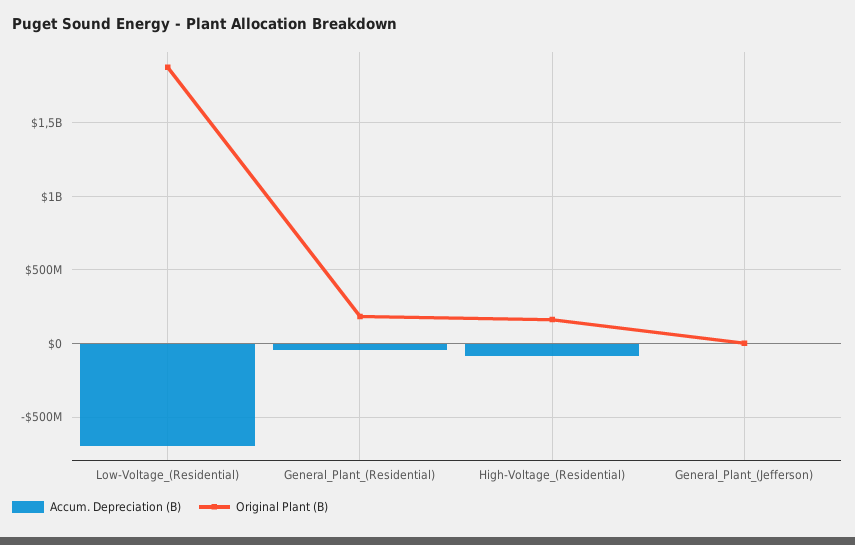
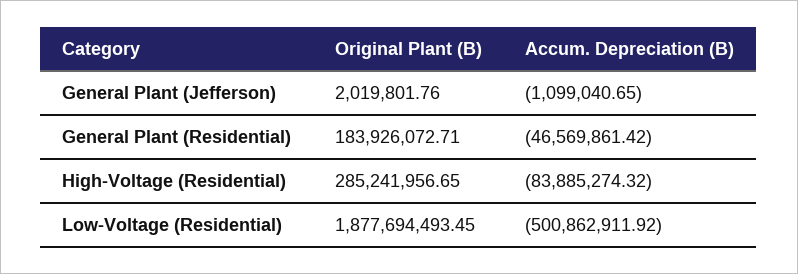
Accum. Depreciation (B), Low-Voltage_(Residential): -700000000 -> -500862911.92
Original Plant (B), High-Voltage_(Residential): 150000000 -> 285241956.65

